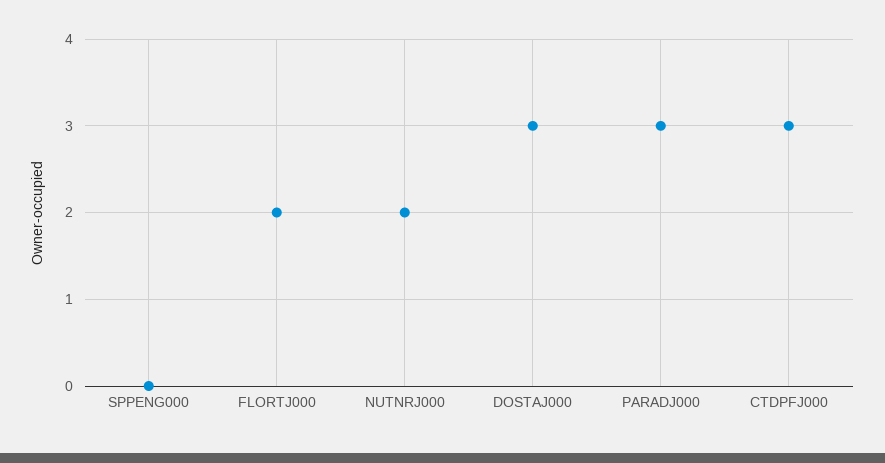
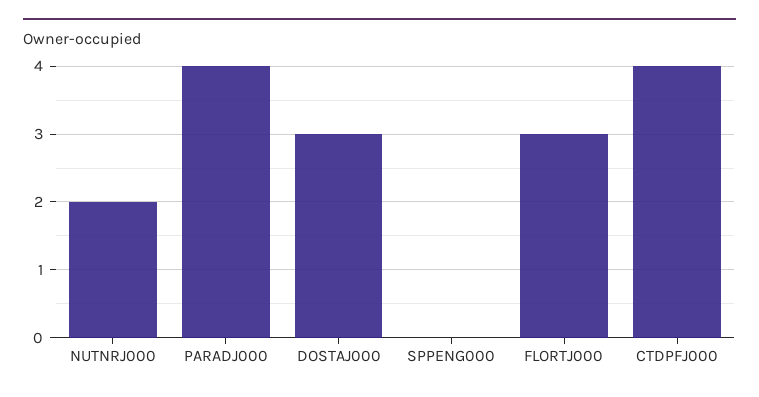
FLORTJ000: 2 -> 3
PARADJ000: 3 -> 4
CTDPFJ000: 3 -> 4

